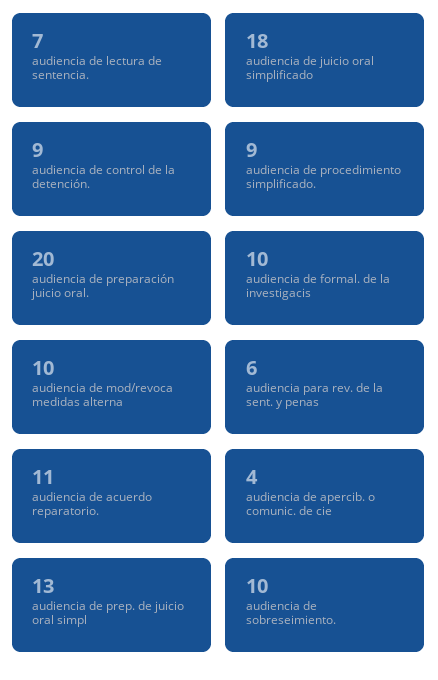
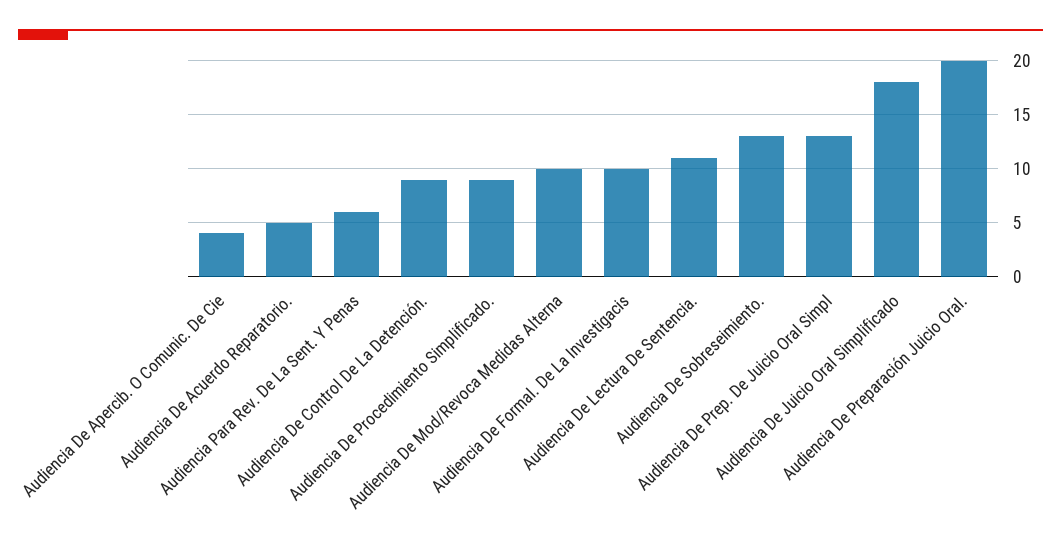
audiencia de lectura de sentencia.: 7 -> 11
audiencia de acuerdo reparatorio.: 11 -> 5
audiencia de sobreseimiento.: 10 -> 13

